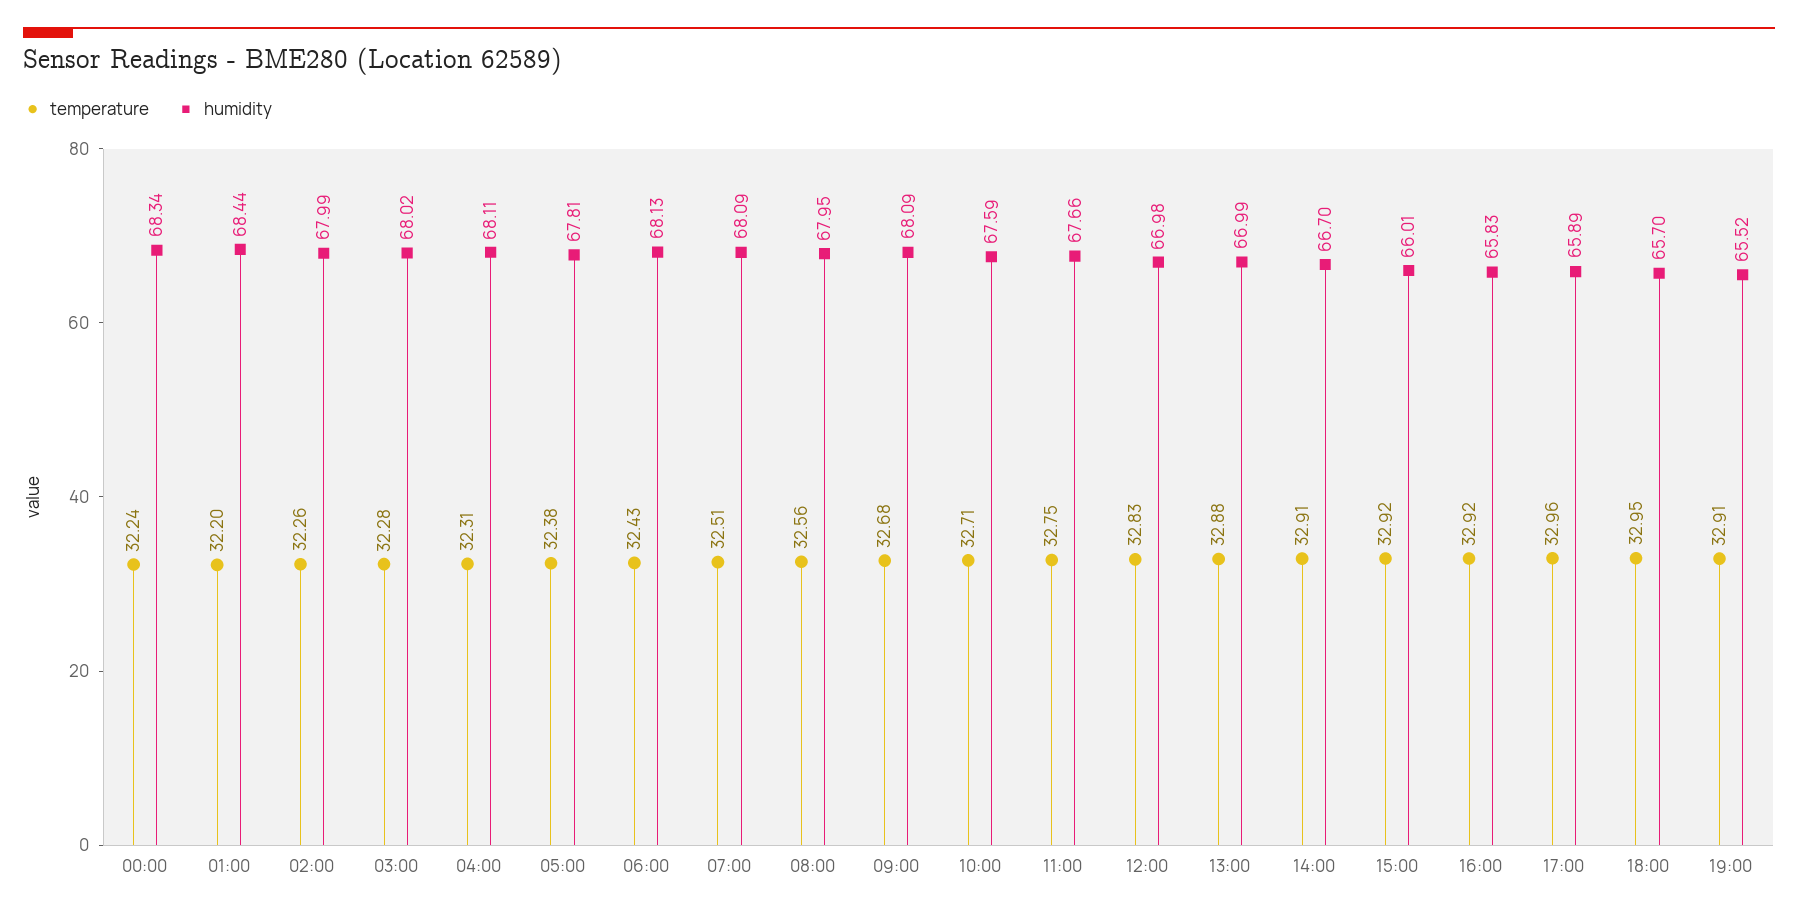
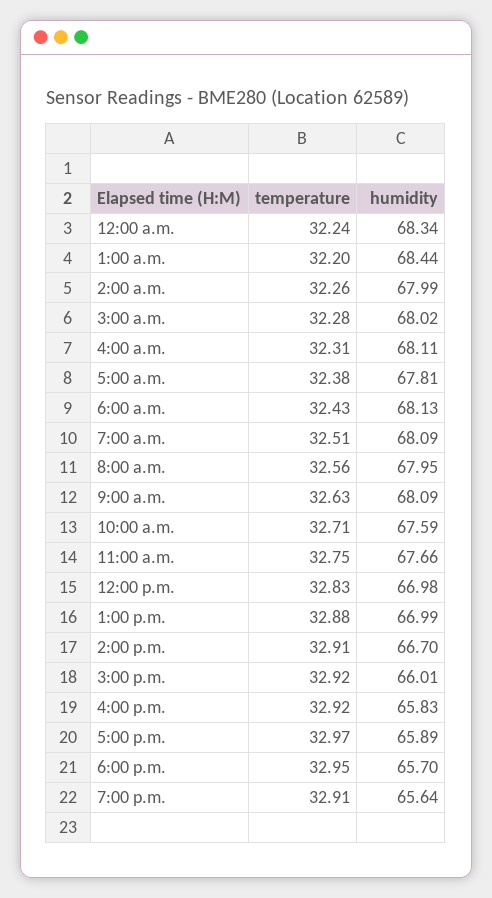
temperature, 09:00: 32.68 -> 32.63
temperature, 17:00: 32.96 -> 32.97
humidity, 19:00: 65.52 -> 65.64

